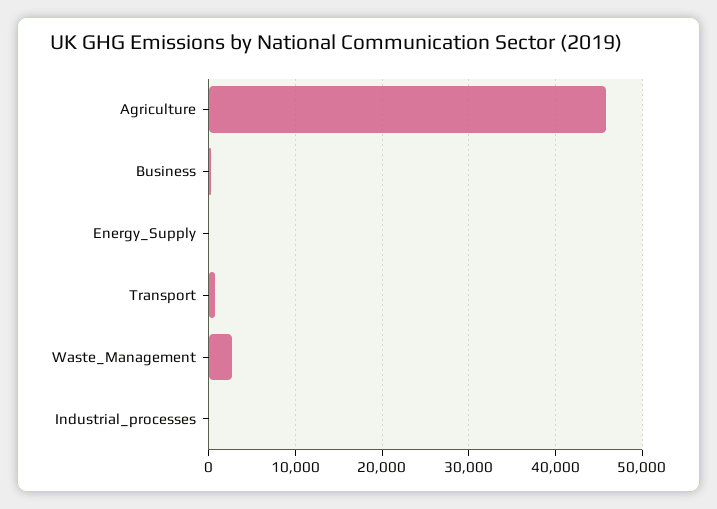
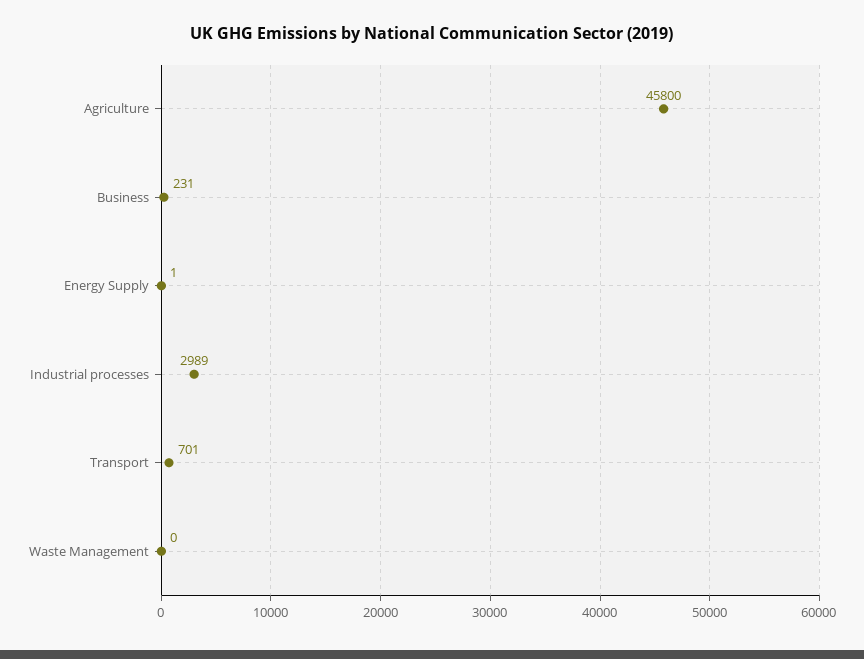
Waste_Management: 3000 -> 0
Industrial_processes: 0 -> 2989

